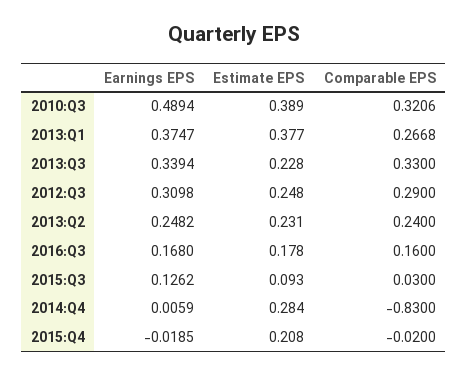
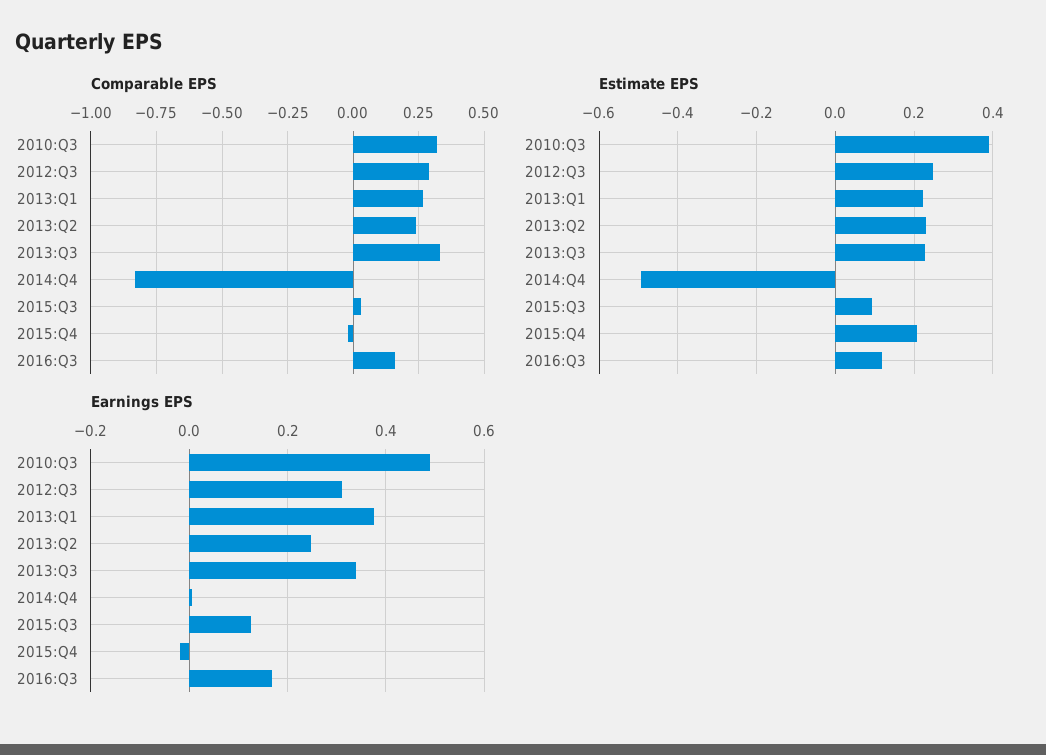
Estimate EPS, 2013:Q1: 0.377 -> 0.22
Estimate EPS, 2016:Q3: 0.178 -> 0.12
Estimate EPS, 2014:Q4: 0.284 -> -0.5

